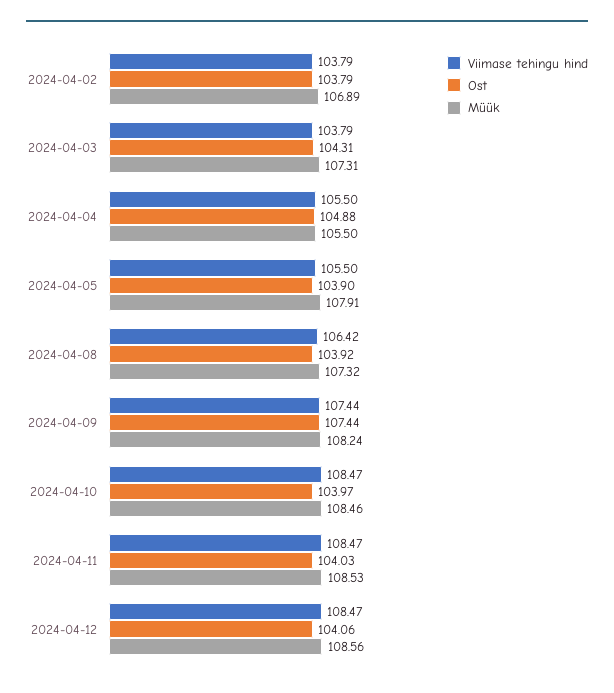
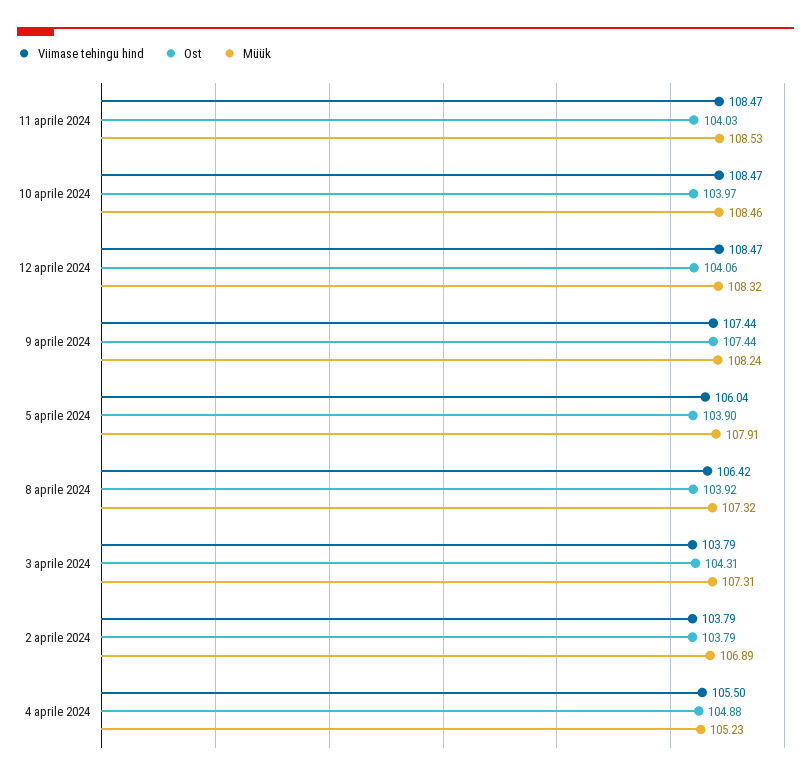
Müük, 2024-04-04: 105.5 -> 105.23
Viimase tehingu hind, 2024-04-05: 105.5 -> 106.04
Müük, 2024-04-12: 108.56 -> 108.32

